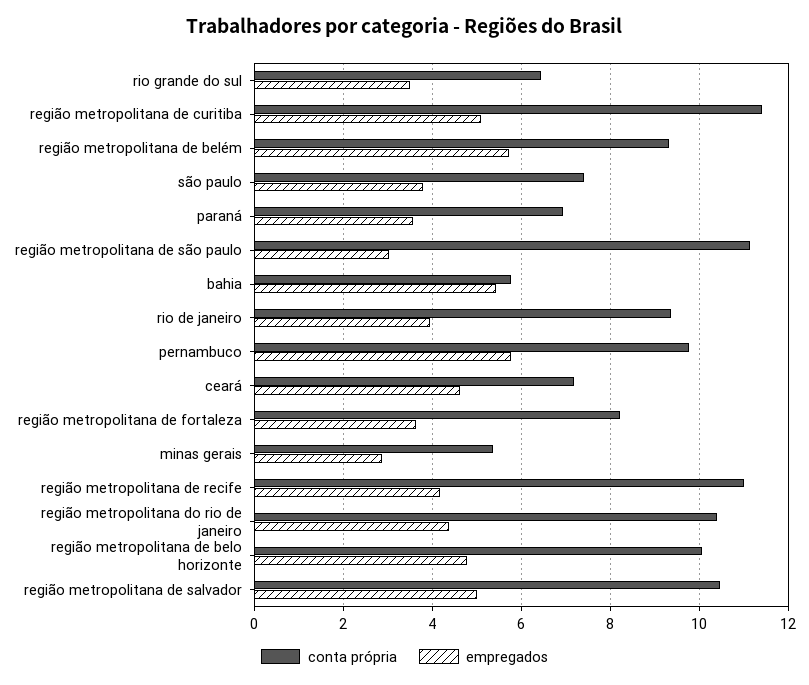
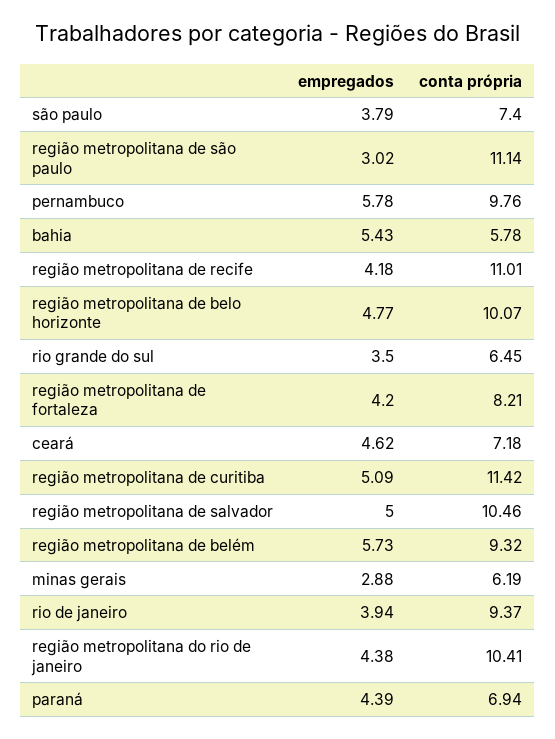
empregados, paraná: 3.6 -> 4.39
empregados, região metropolitana de fortaleza: 3.6 -> 4.2
conta própria, minas gerais: 5.4 -> 6.19

